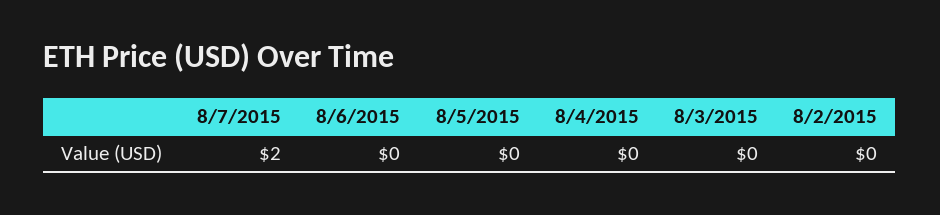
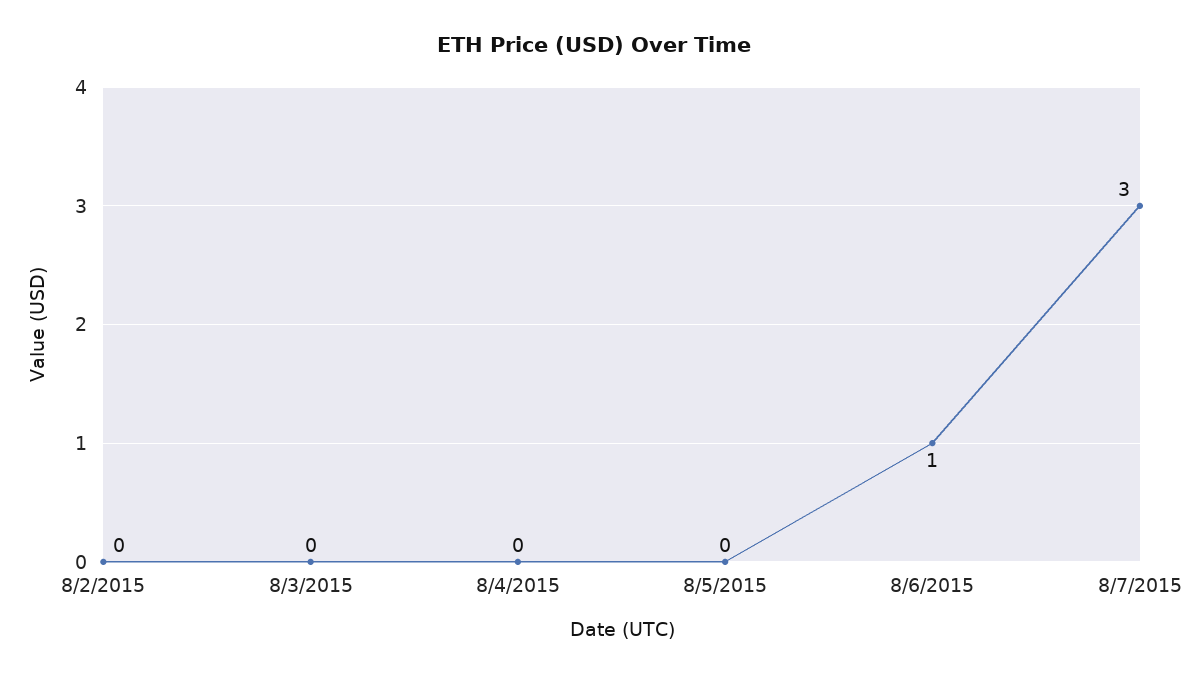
8/7/2015: 2 -> 3
8/6/2015: 0 -> 1

